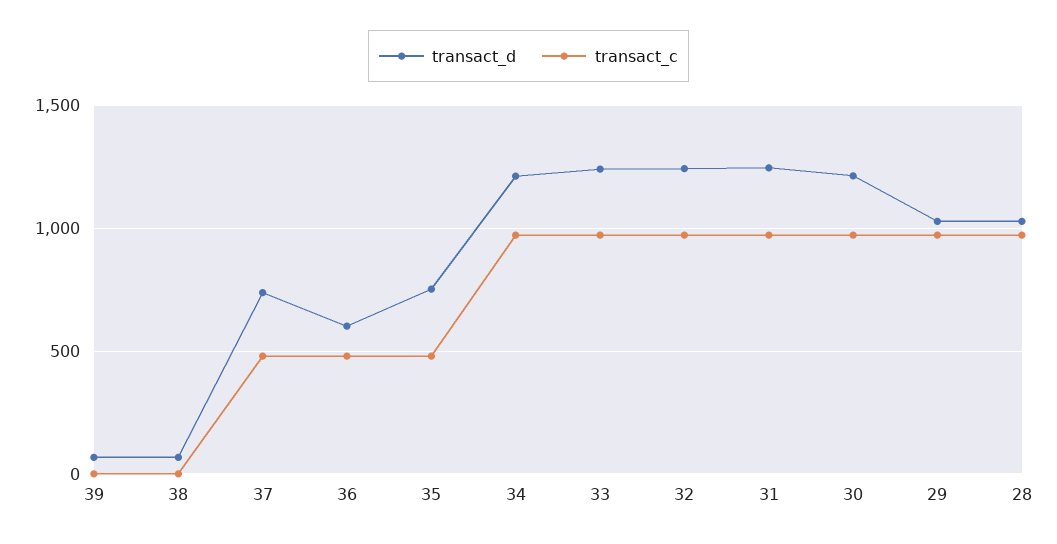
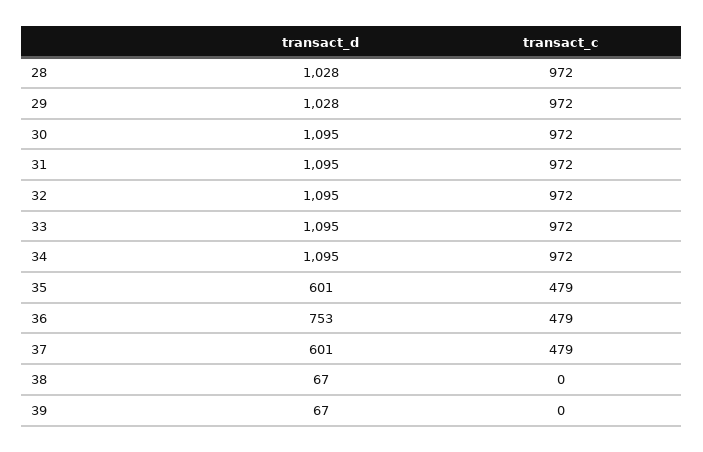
transact_d, 37: 750 -> 601
transact_d, 36: 600 -> 753
transact_d, 35: 750 -> 601
transact_d, 34: 1200 -> 1095
transact_d, 33: 1250 -> 1095
transact_d, 32: 1250 -> 1095
transact_d, 31: 1250 -> 1095
transact_d, 30: 1200 -> 1095

